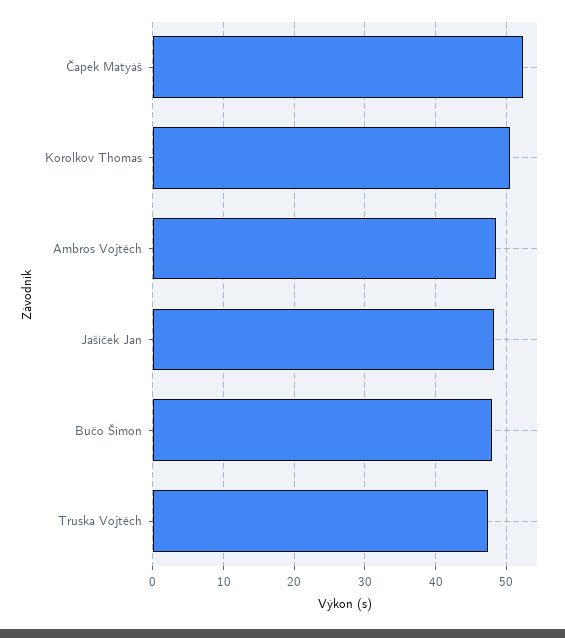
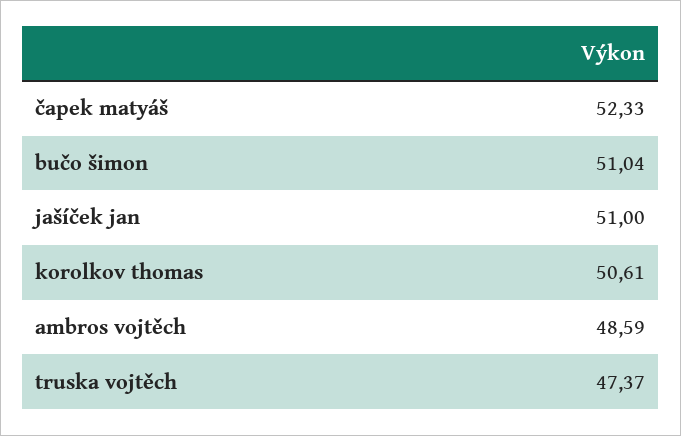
Jašíček Jan: 48 -> 51
Bučo Šimon: 48 -> 51.04

